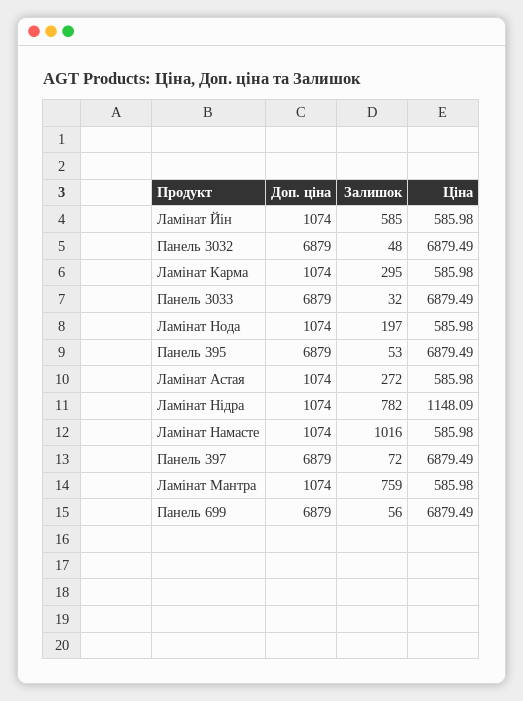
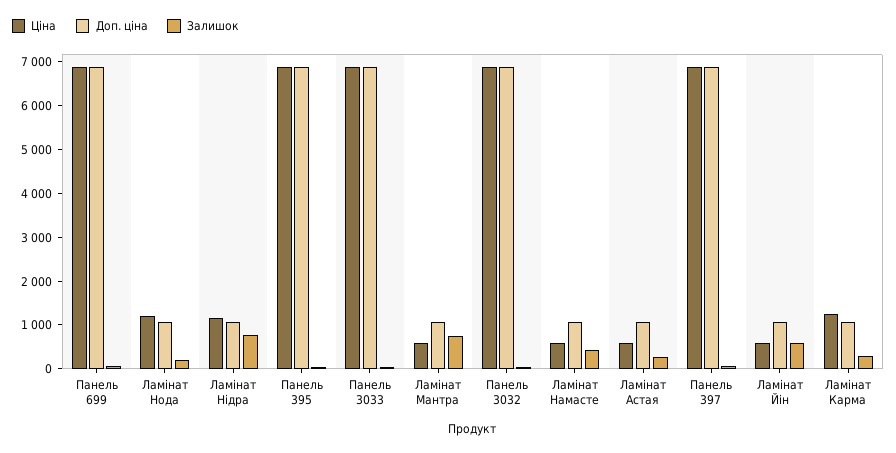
Ціна, Ламінат Карма: 585.98 -> 1200
Ціна, Ламінат Нода: 585.98 -> 1200
Залишок, Ламінат Намасте: 1016 -> 400

